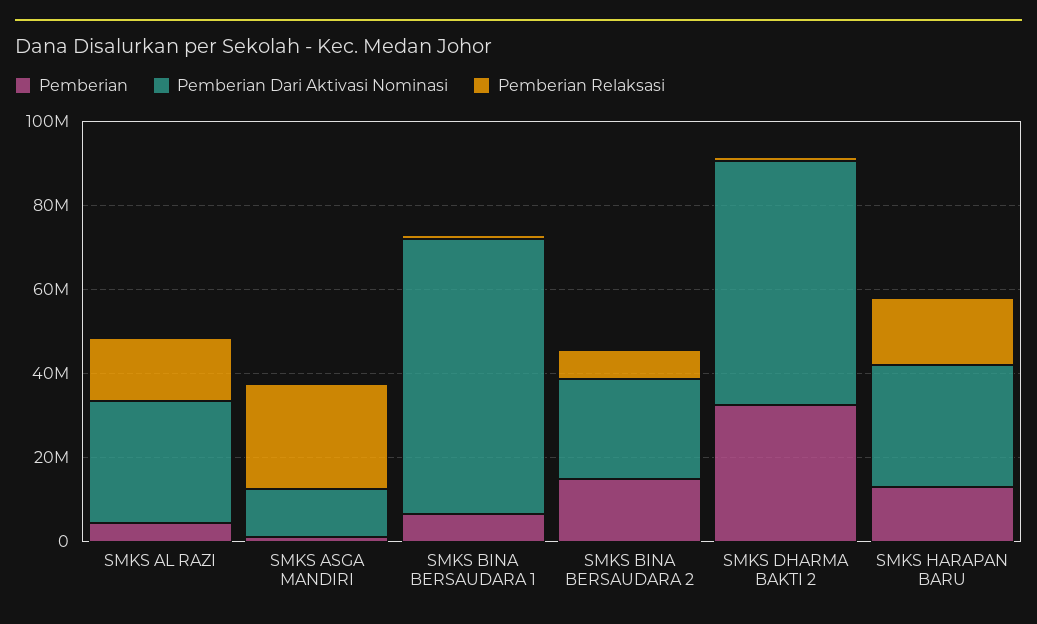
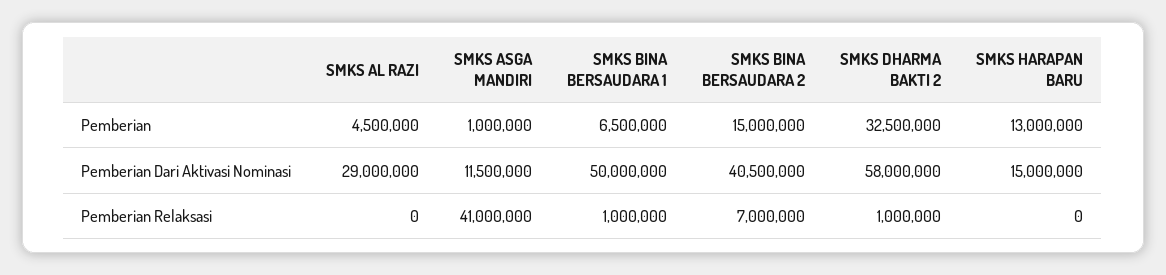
Pemberian Relaksasi, SMKS AL RAZI: 15000000 -> 0
Pemberian Relaksasi, SMKS ASGA MANDIRI: 25000000 -> 41000000
Pemberian Dari Aktivasi Nominasi, SMKS BINA BERSAUDARA 1: 65000000 -> 50000000
Pemberian Dari Aktivasi Nominasi, SMKS BINA BERSAUDARA 2: 25000000 -> 40500000
Pemberian Dari Aktivasi Nominasi, SMKS HARAPAN BARU: 30000000 -> 15000000
Pemberian Relaksasi, SMKS HARAPAN BARU: 15000000 -> 0

